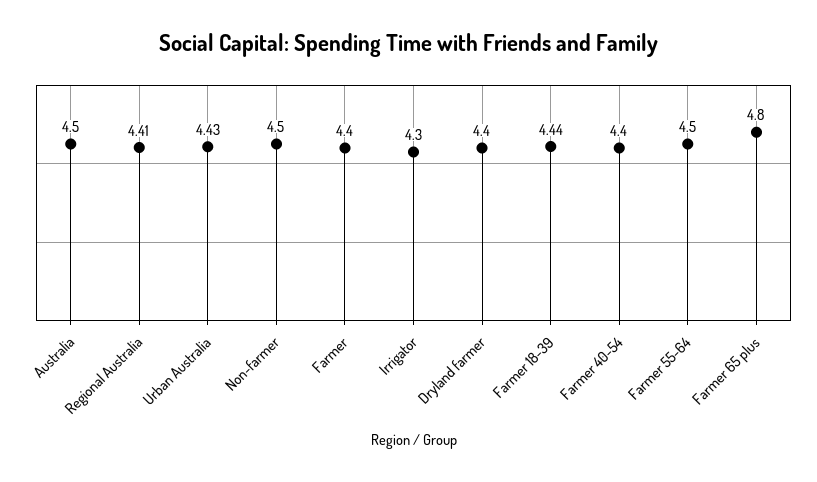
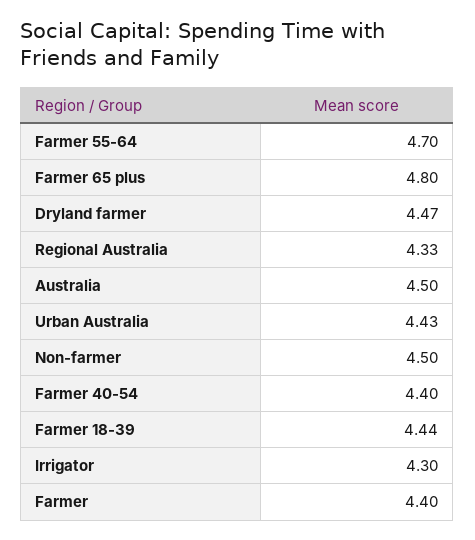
Regional Australia: 4.41 -> 4.33
Dryland farmer: 4.4 -> 4.47
Farmer 55-64: 4.5 -> 4.7

